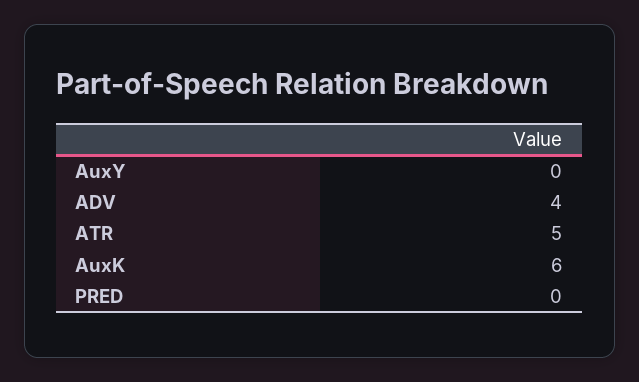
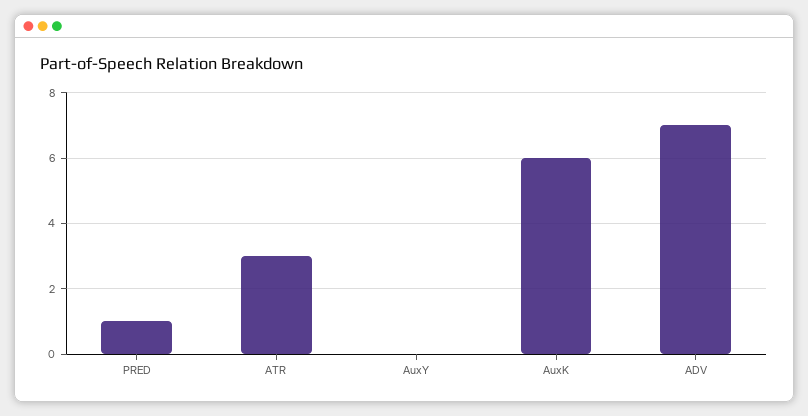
ADV: 4 -> 7
ATR: 5 -> 3
PRED: 0 -> 1

